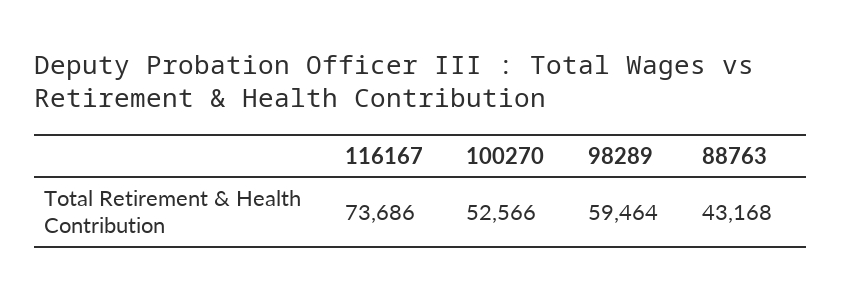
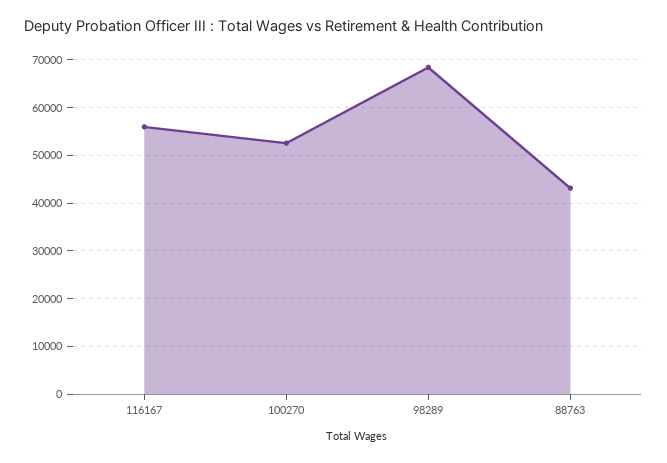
116167: 73686 -> 56000
98289: 59464 -> 68000

